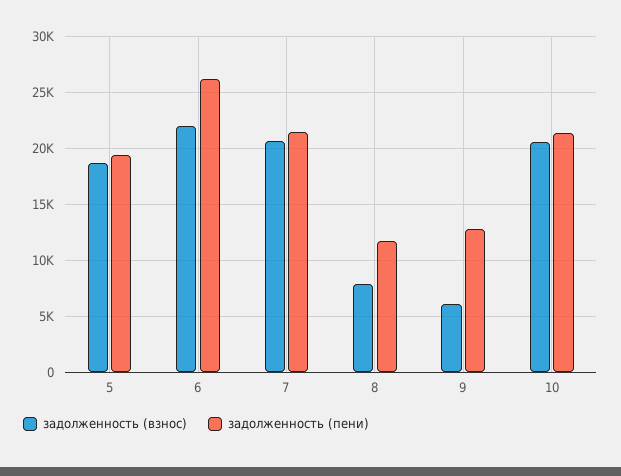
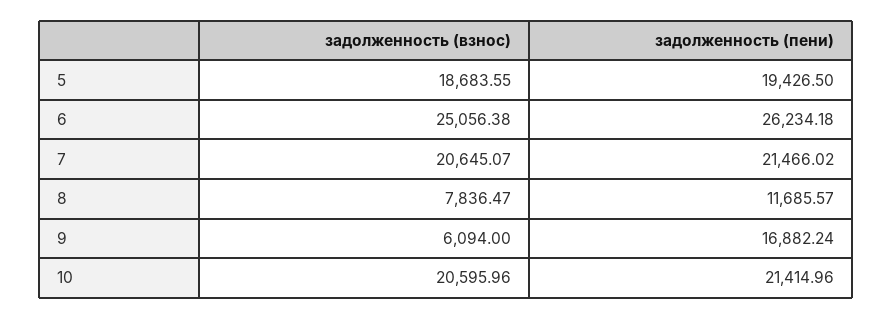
задолженность (взнос), 6: 22000 -> 25056.38
задолженность (пени), 9: 13000 -> 16882.24

